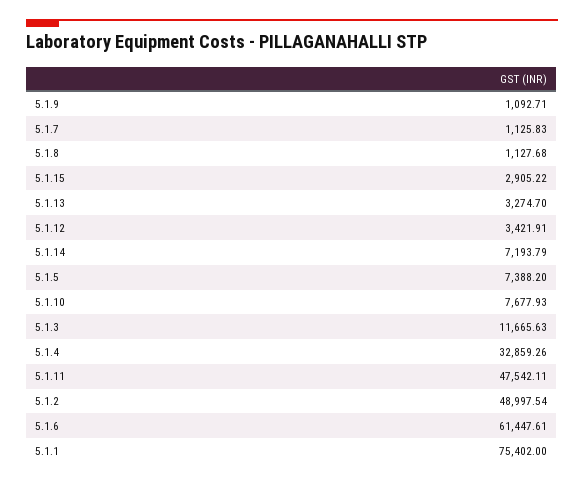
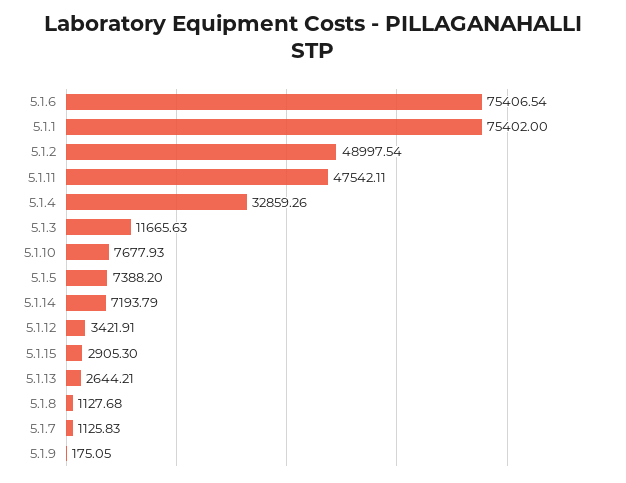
5.1.9: 1092.71 -> 175.05
5.1.15: 2905.22 -> 2905.3
5.1.13: 3274.7 -> 2644.21
5.1.6: 61447.61 -> 75406.54

